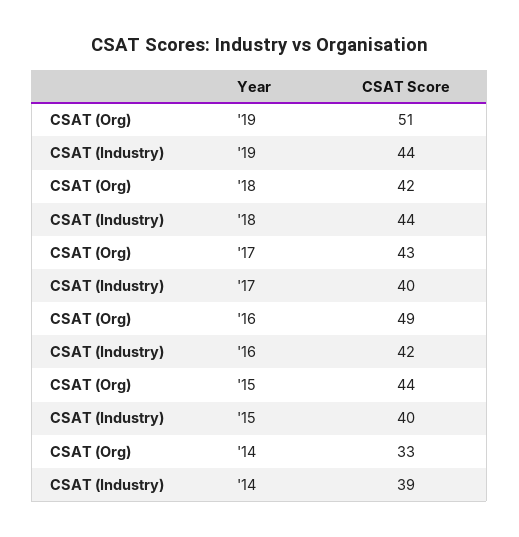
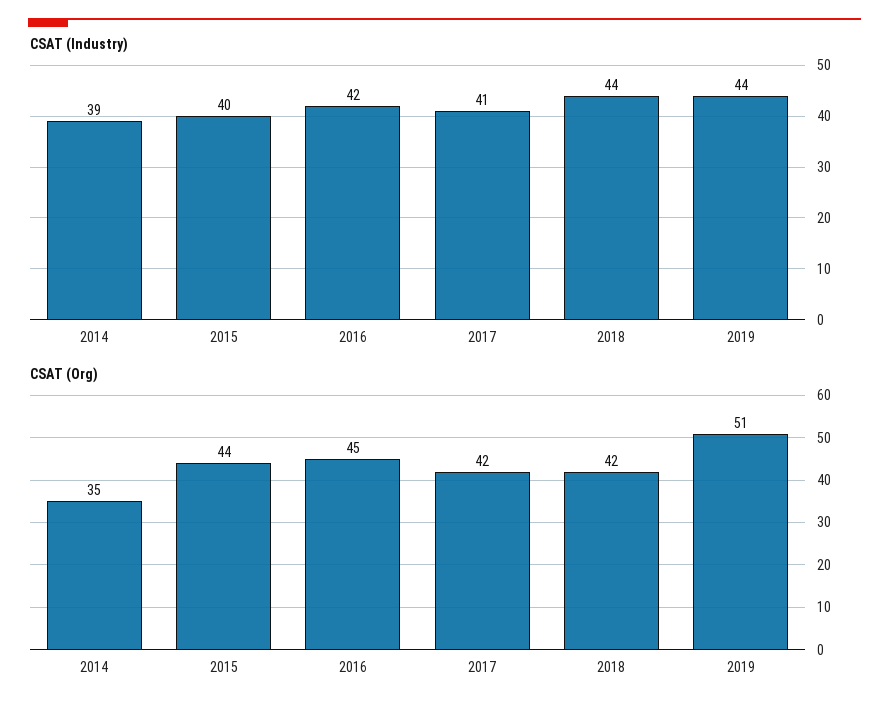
CSAT (Org), '17: 43 -> 42
CSAT (Industry), '17: 40 -> 41
CSAT (Org), '16: 49 -> 45
CSAT (Org), '14: 33 -> 35

